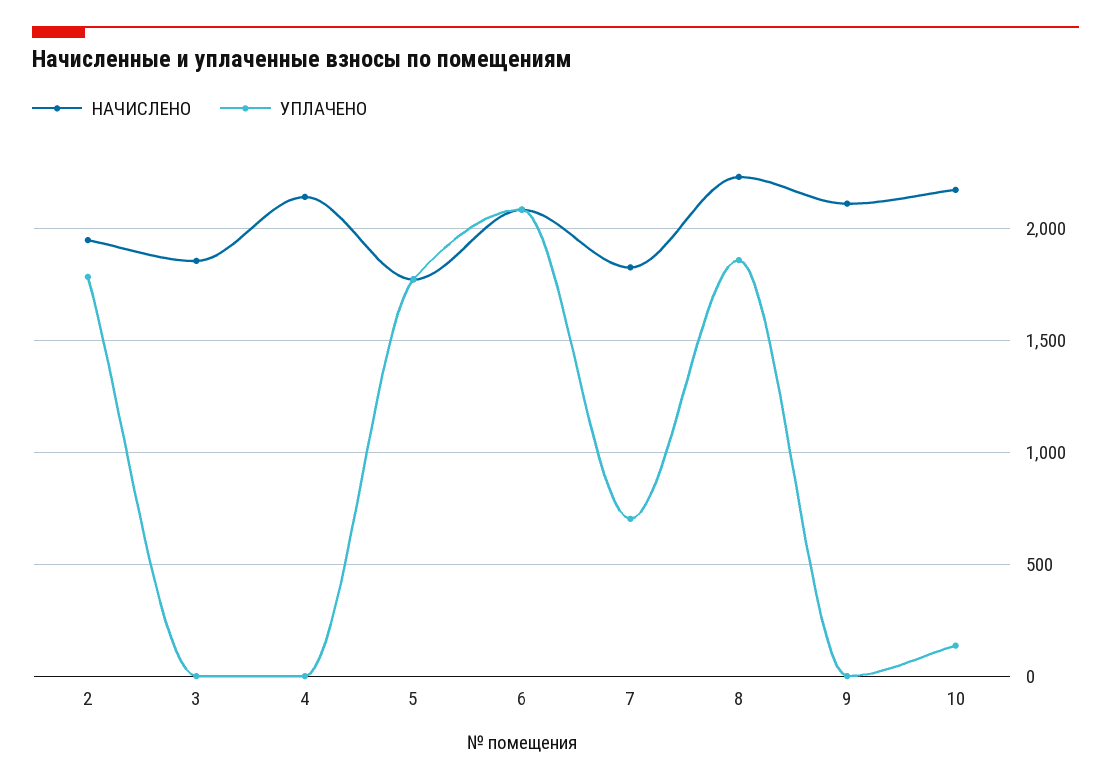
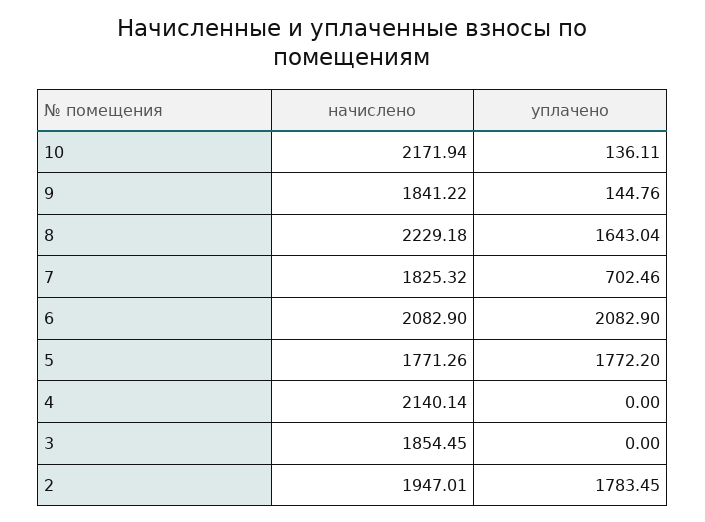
УПЛАЧЕНО, 8: 1850 -> 1643.04
НАЧИСЛЕНО, 9: 2100 -> 1841.22
УПЛАЧЕНО, 9: 0 -> 144.76

